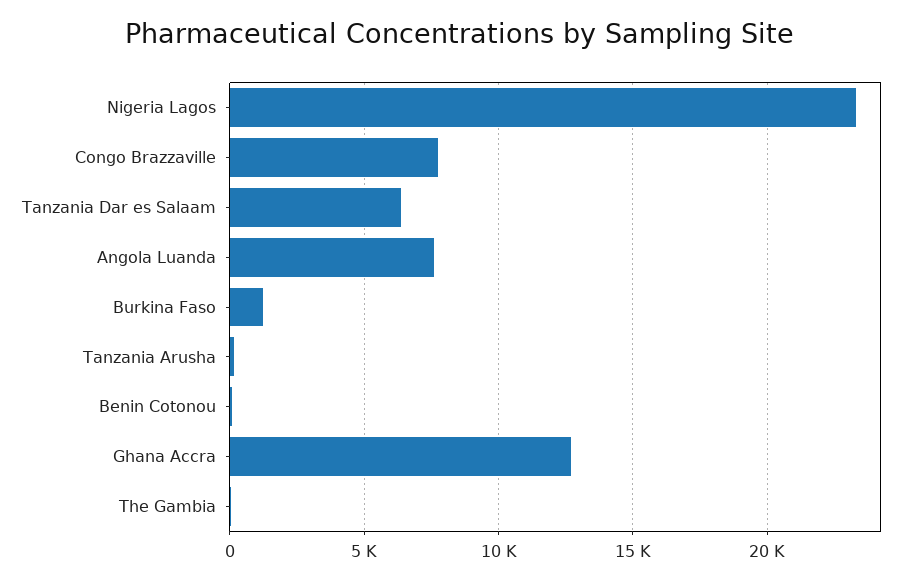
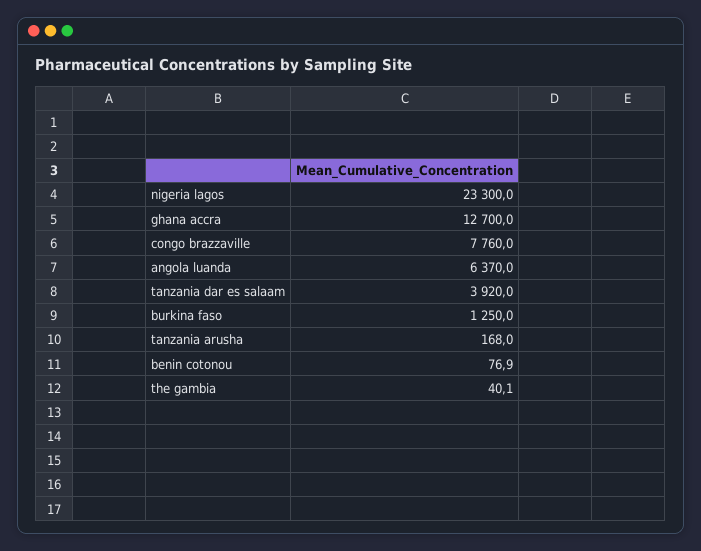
Tanzania Dar es Salaam: 6500 -> 3920
Angola Luanda: 7500 -> 6370

